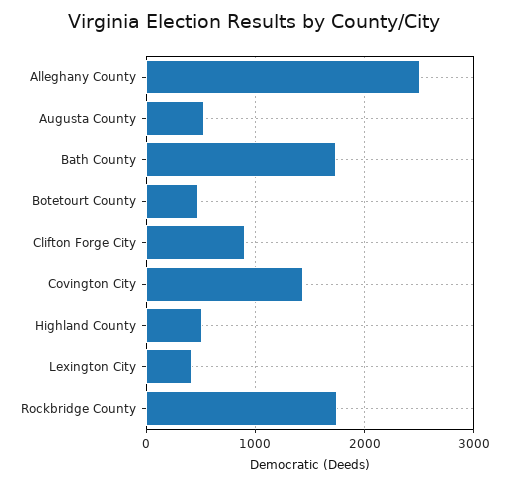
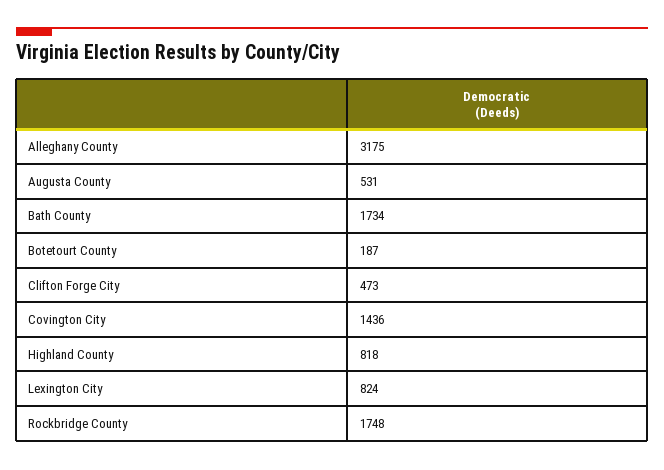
Alleghany County: 2500 -> 3175
Botetourt County: 500 -> 187
Clifton Forge City: 900 -> 473
Highland County: 500 -> 818
Lexington City: 400 -> 824

